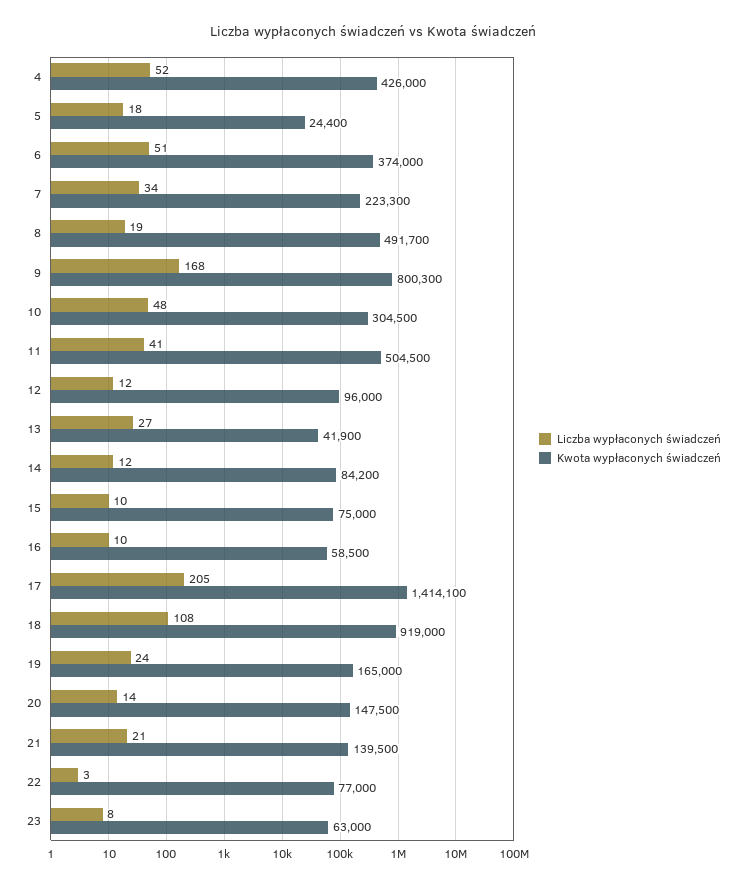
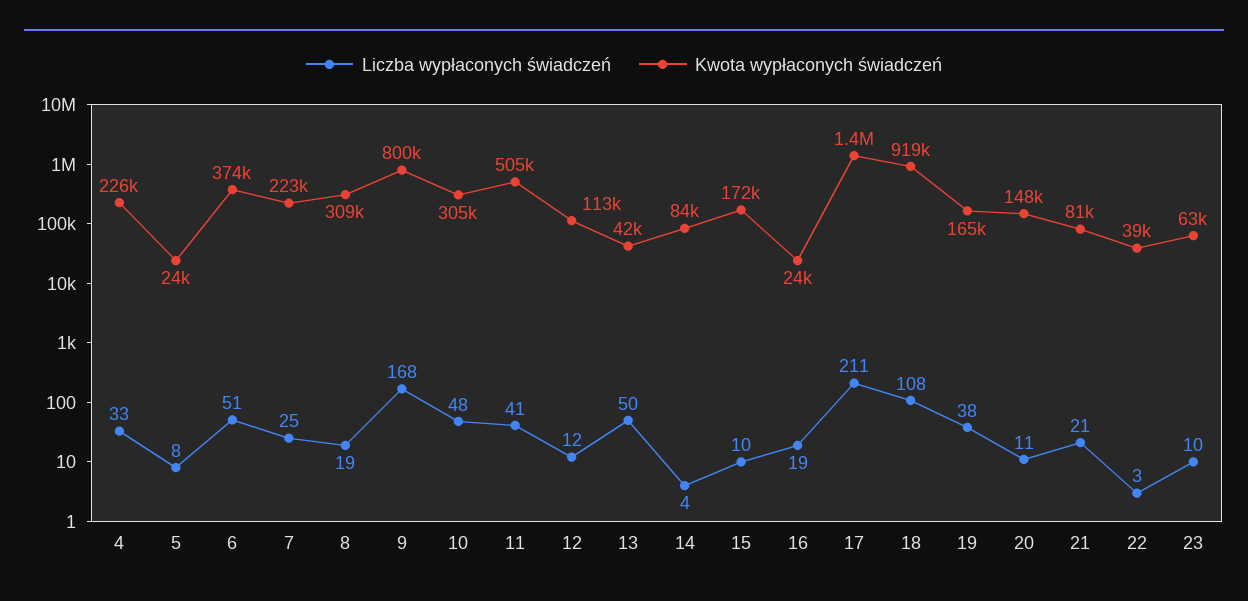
Liczba wypłaconych świadczeń, 4: 52 -> 33
Kwota wypłaconych świadczeń, 4: 426000 -> 226000
Liczba wypłaconych świadczeń, 5: 18 -> 8
Liczba wypłaconych świadczeń, 7: 34 -> 25
Kwota wypłaconych świadczeń, 8: 491700 -> 309000
Kwota wypłaconych świadczeń, 12: 96000 -> 113000
Liczba wypłaconych świadczeń, 13: 27 -> 50
Liczba wypłaconych świadczeń, 14: 12 -> 4
Kwota wypłaconych świadczeń, 15: 75000 -> 172000
Liczba wypłaconych świadczeń, 16: 10 -> 19
Kwota wypłaconych świadczeń, 16: 58500 -> 24000
Liczba wypłaconych świadczeń, 17: 205 -> 211
Liczba wypłaconych świadczeń, 19: 24 -> 38
Liczba wypłaconych świadczeń, 20: 14 -> 11
Kwota wypłaconych świadczeń, 21: 139500 -> 81000
Kwota wypłaconych świadczeń, 22: 77000 -> 39000
Liczba wypłaconych świadczeń, 23: 8 -> 10

